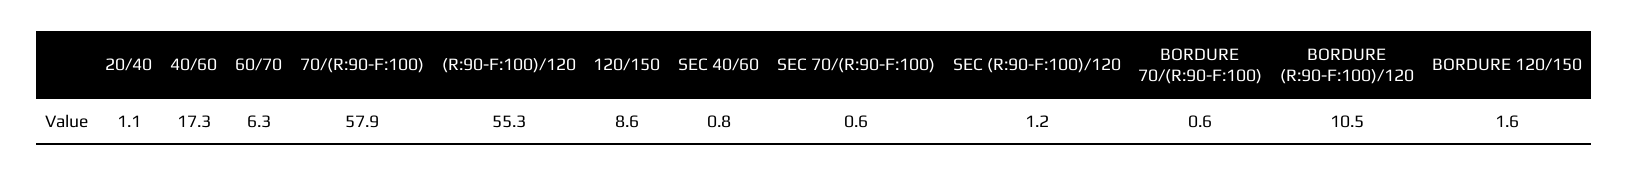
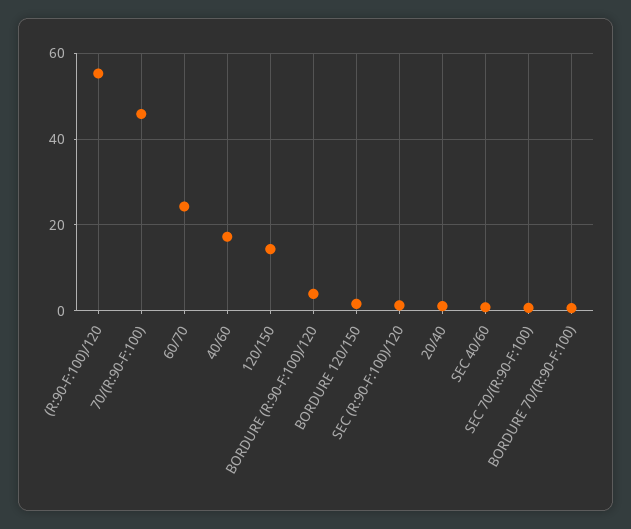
60/70: 6.3 -> 24
70/(R:90-F:100): 57.9 -> 46
120/150: 8.6 -> 14
BORDURE (R:90-F:100)/120: 10.5 -> 4

